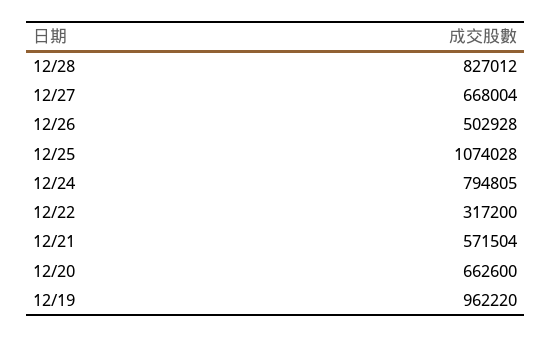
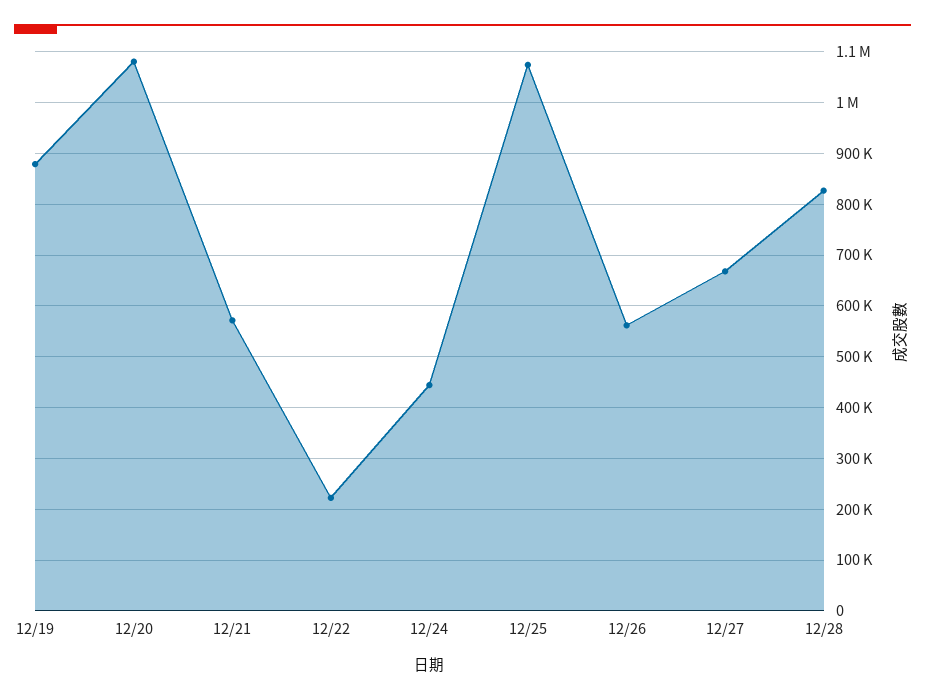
12/26: 502928 -> 560000
12/24: 794805 -> 440000
12/22: 317200 -> 220000
12/20: 662600 -> 1080000
12/19: 962220 -> 880000

